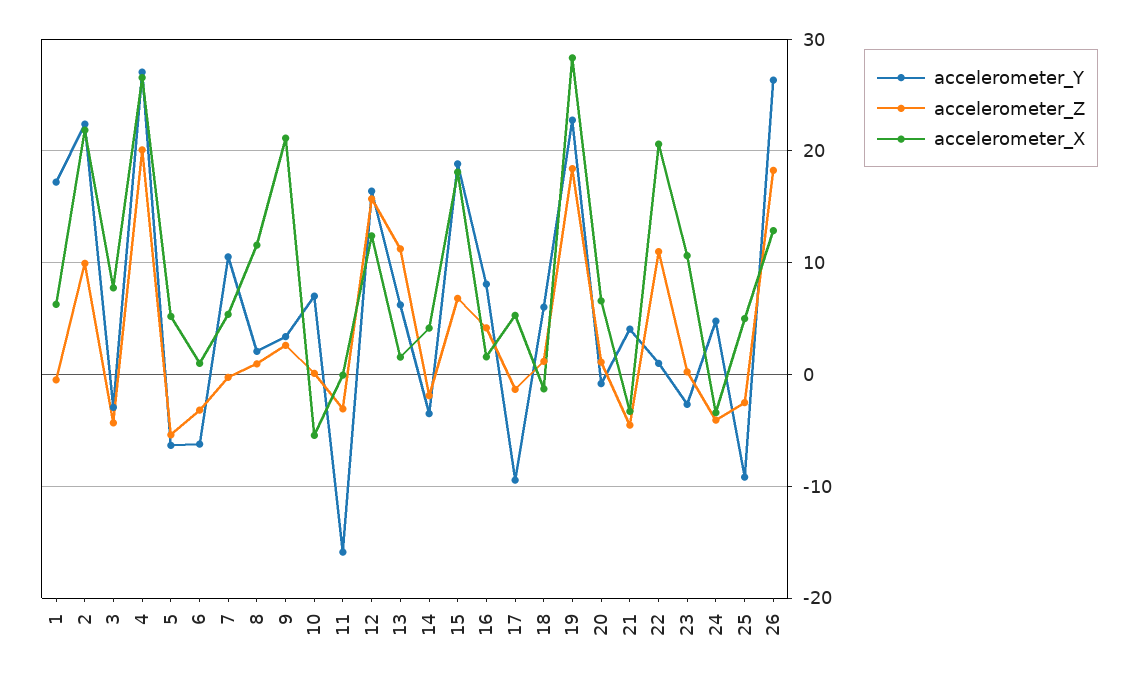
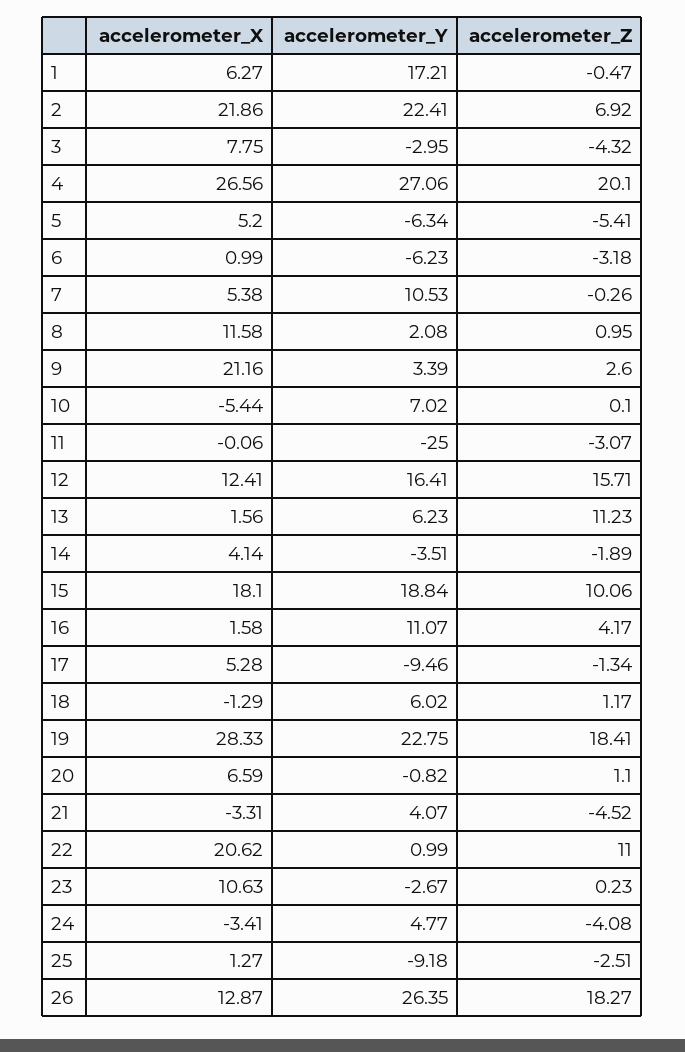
accelerometer_Z, 2: 10 -> 6.92
accelerometer_Y, 11: -16 -> -25
accelerometer_Z, 15: 7 -> 10.06
accelerometer_Y, 16: 8 -> 11.07
accelerometer_X, 25: 5 -> 1.27

